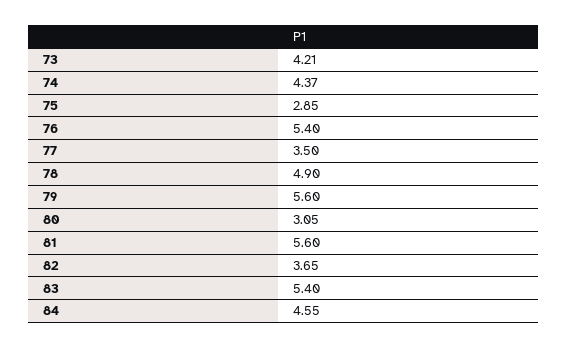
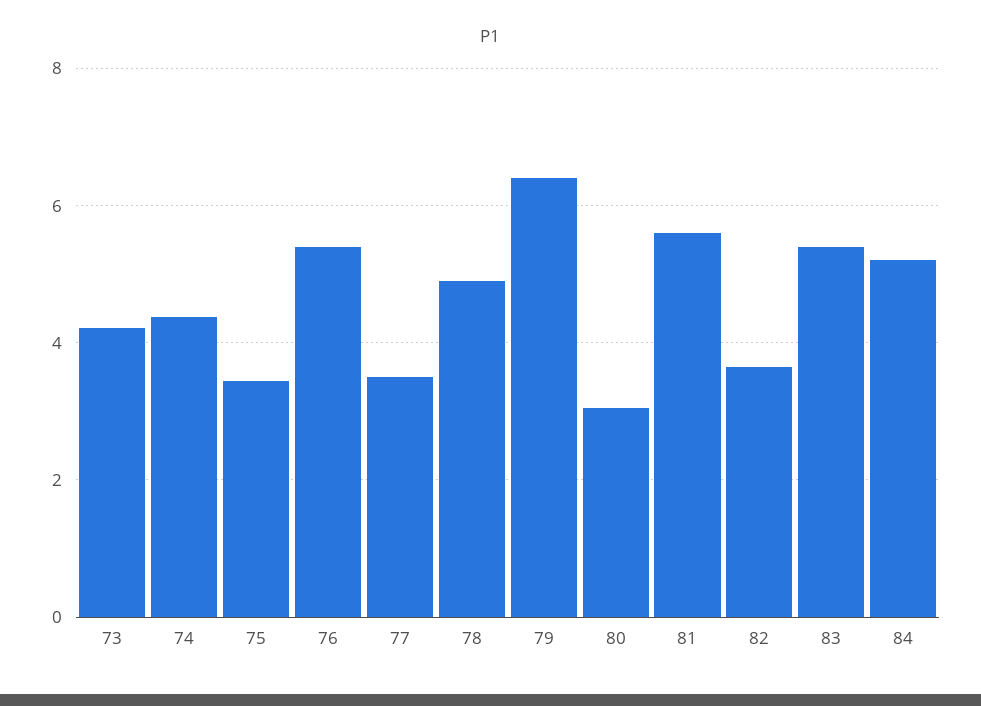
75: 2.85 -> 3.4
79: 5.6 -> 6.4
84: 4.55 -> 5.2

